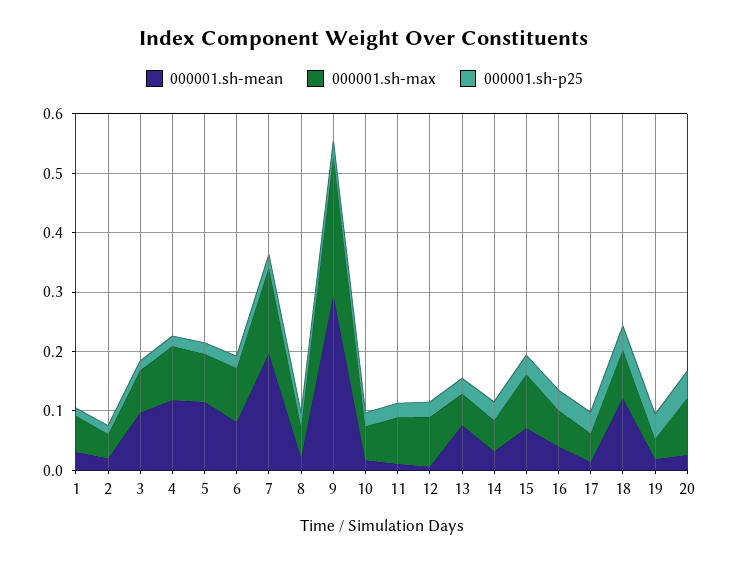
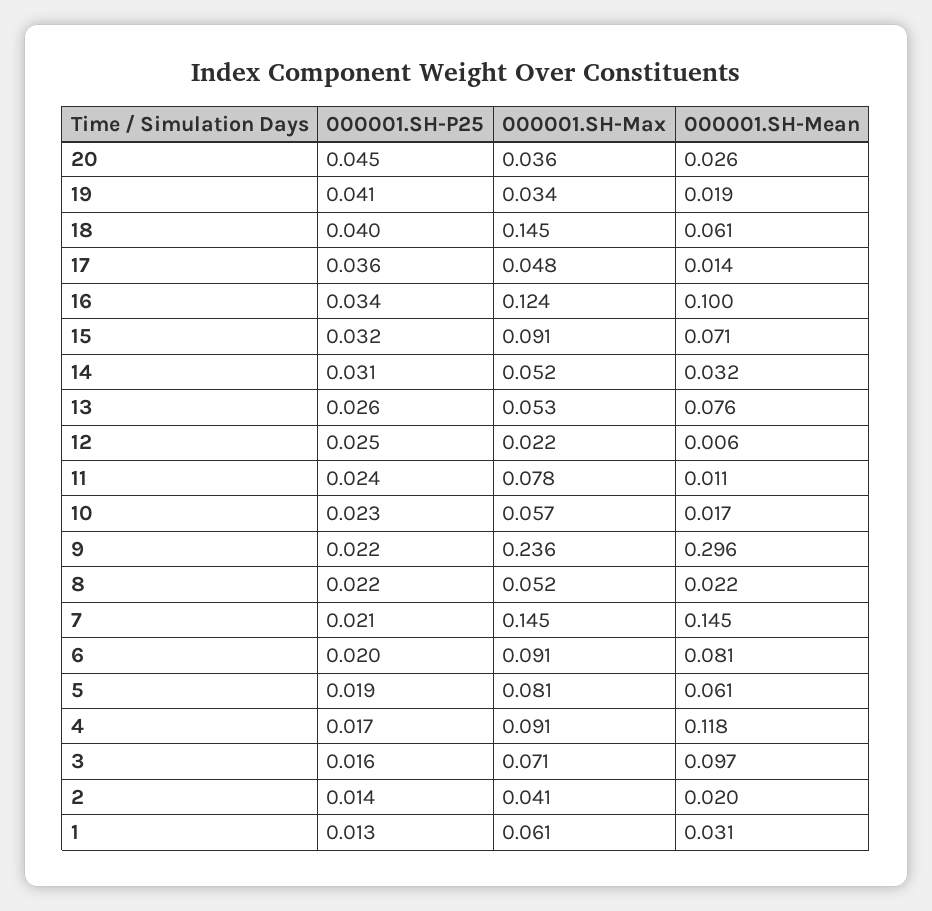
000001.sh-mean, 5: 0.12 -> 0.061
000001.sh-mean, 7: 0.2 -> 0.145
000001.sh-max, 12: 0.08 -> 0.022
000001.sh-mean, 16: 0.04 -> 0.1
000001.sh-max, 16: 0.06 -> 0.124
000001.sh-mean, 18: 0.12 -> 0.061
000001.sh-max, 18: 0.08 -> 0.145
000001.sh-max, 20: 0.1 -> 0.036

